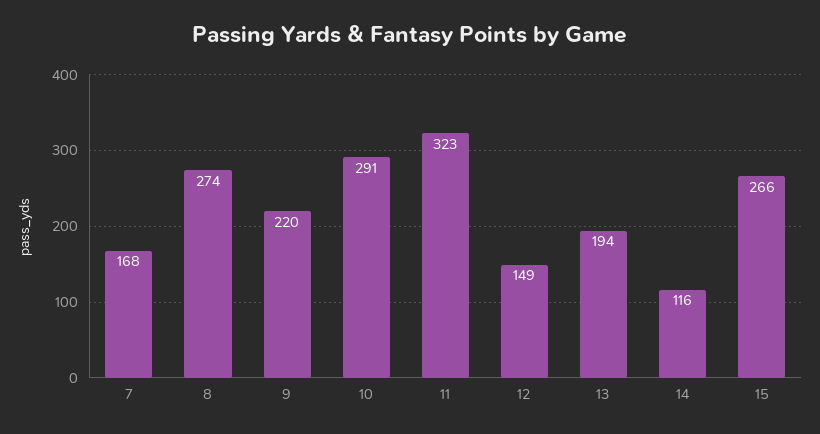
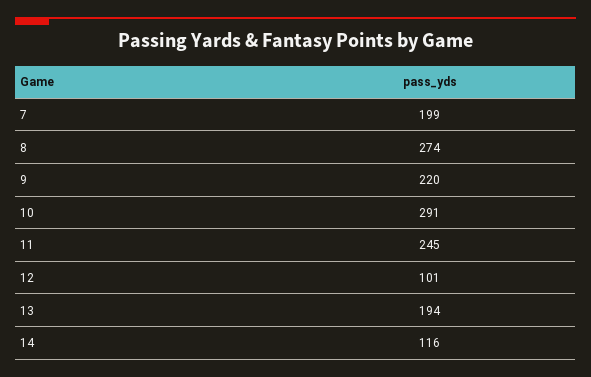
7: 168 -> 199
11: 323 -> 245
12: 149 -> 101
15: 266 -> none

